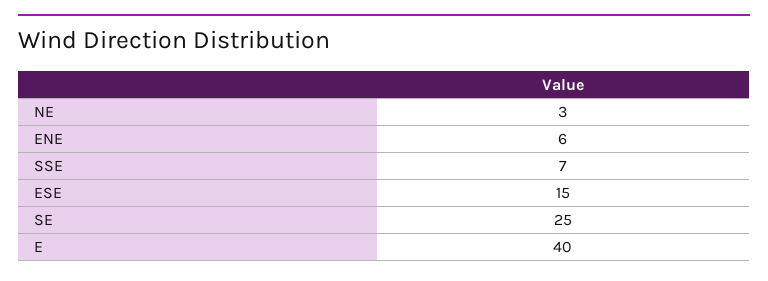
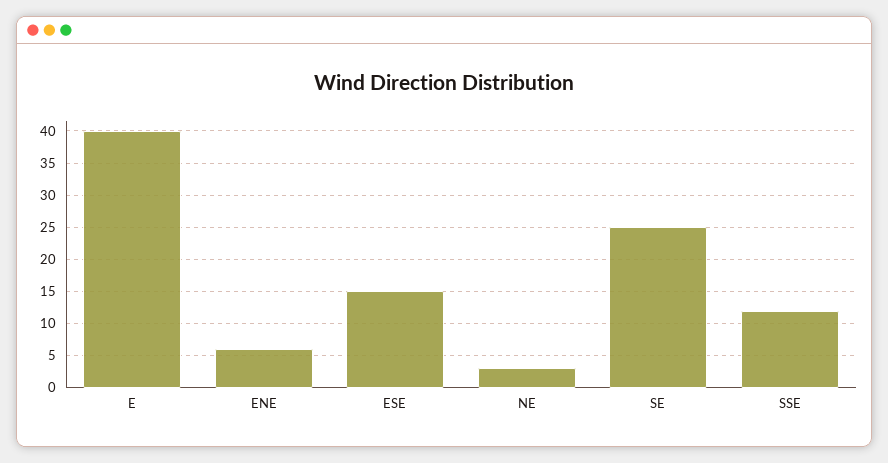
SSE: 7 -> 12

